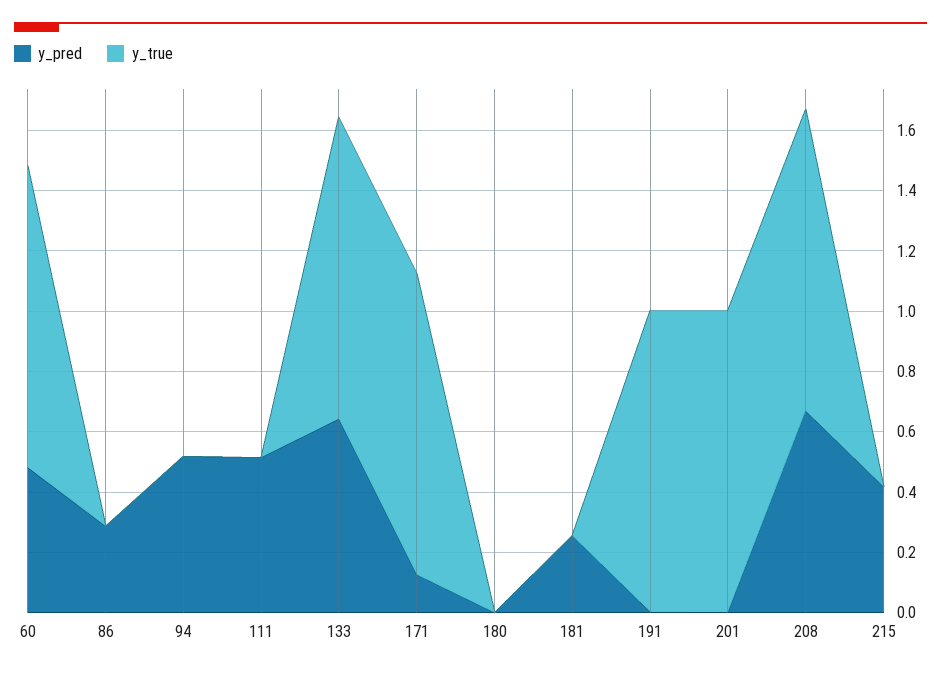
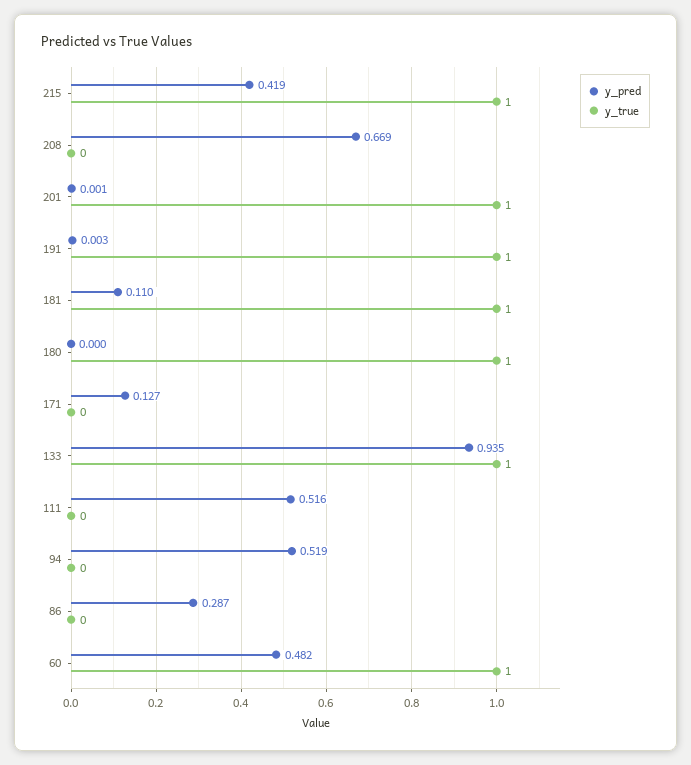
y_pred, 133: 0.65 -> 0.935
y_true, 171: 1 -> 0
y_true, 180: 0 -> 1
y_pred, 181: 0.25 -> 0.11
y_true, 181: 0 -> 1
y_true, 208: 1 -> 0
y_true, 215: 0 -> 1

